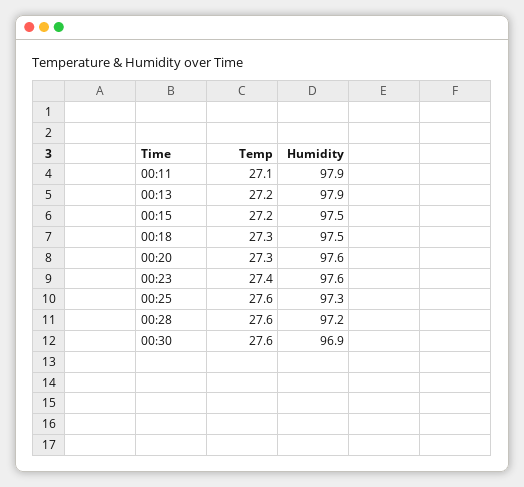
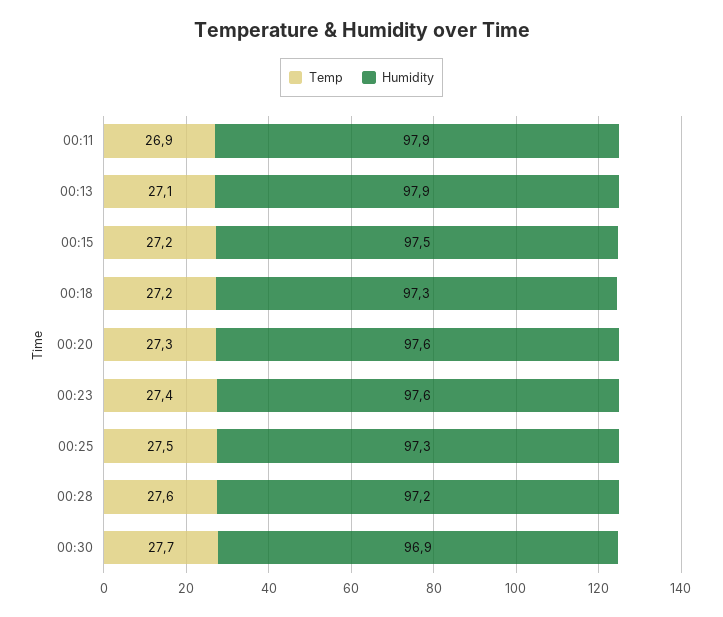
Temp, 00:11: 27.1 -> 26.9
Temp, 00:13: 27.2 -> 27.1
Temp, 00:18: 27.3 -> 27.2
Humidity, 00:18: 97.5 -> 97.3
Temp, 00:25: 27.6 -> 27.5
Temp, 00:30: 27.6 -> 27.7

